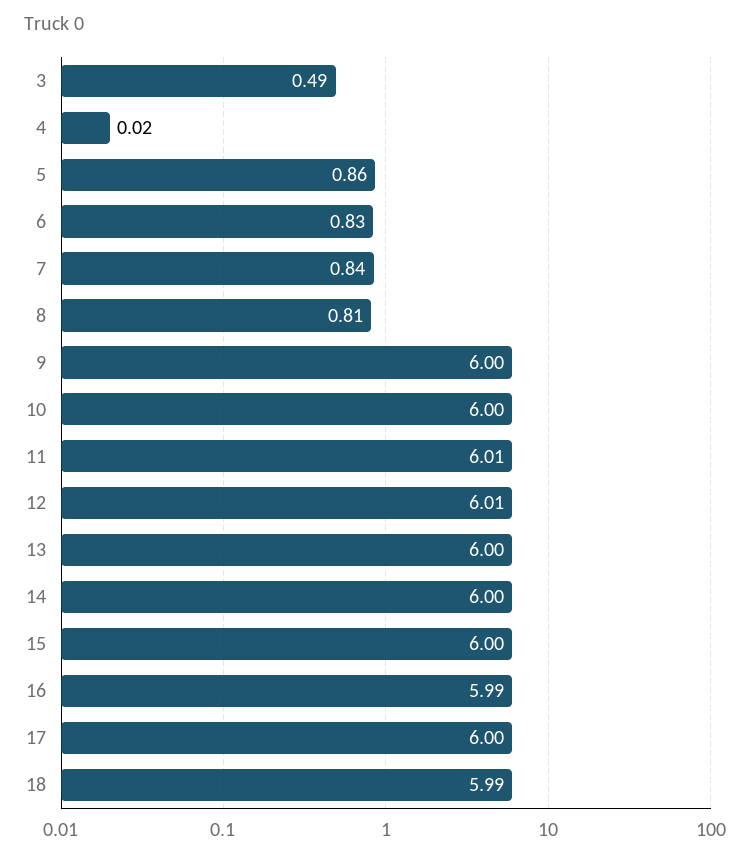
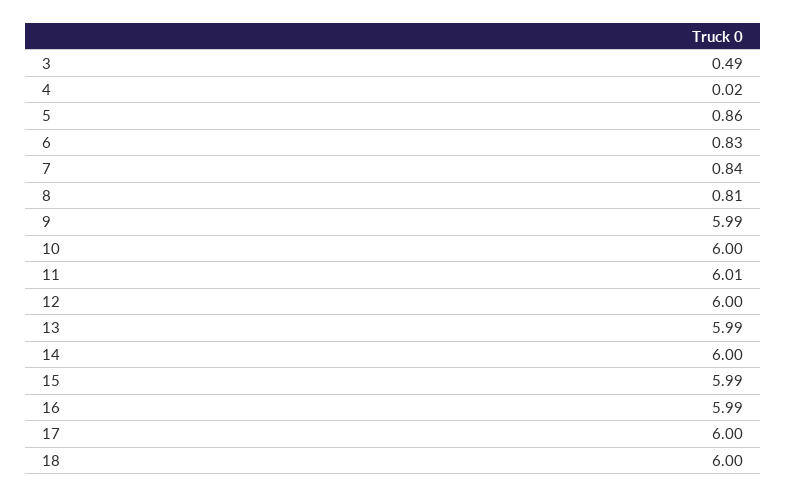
9: 6 -> 5.99
12: 6.01 -> 6
13: 6 -> 5.99
15: 6 -> 5.99
18: 5.99 -> 6

